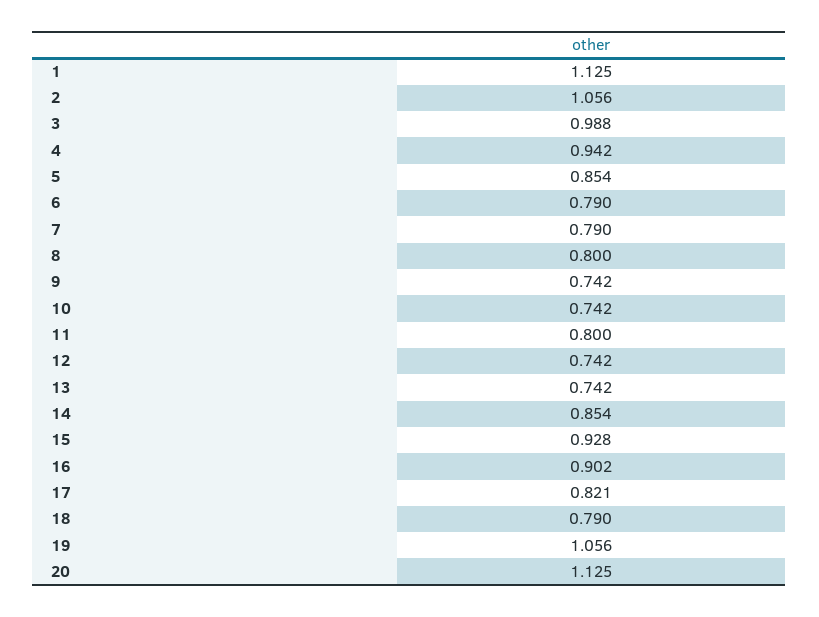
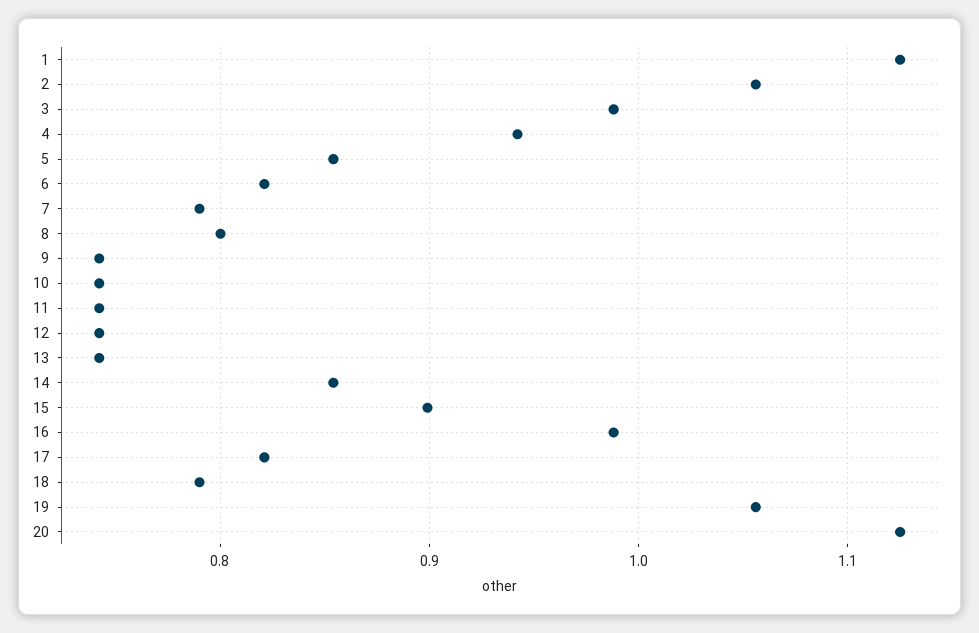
6: 0.79 -> 0.82
11: 0.8 -> 0.74
15: 0.928 -> 0.9
16: 0.902 -> 0.99

